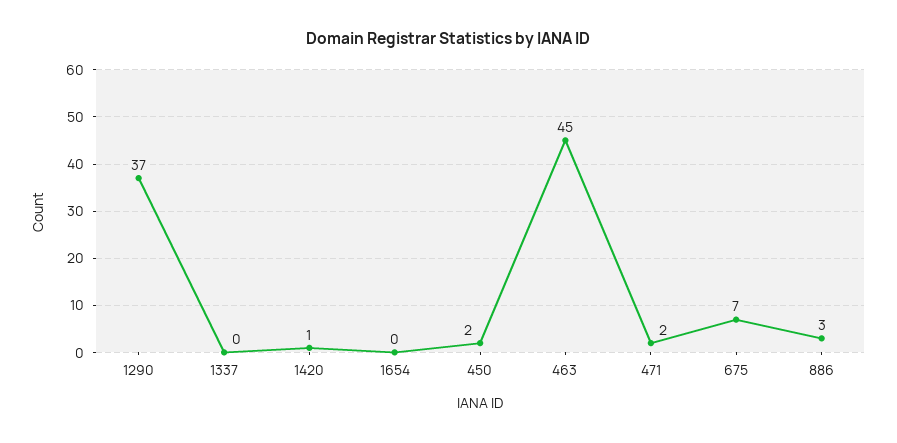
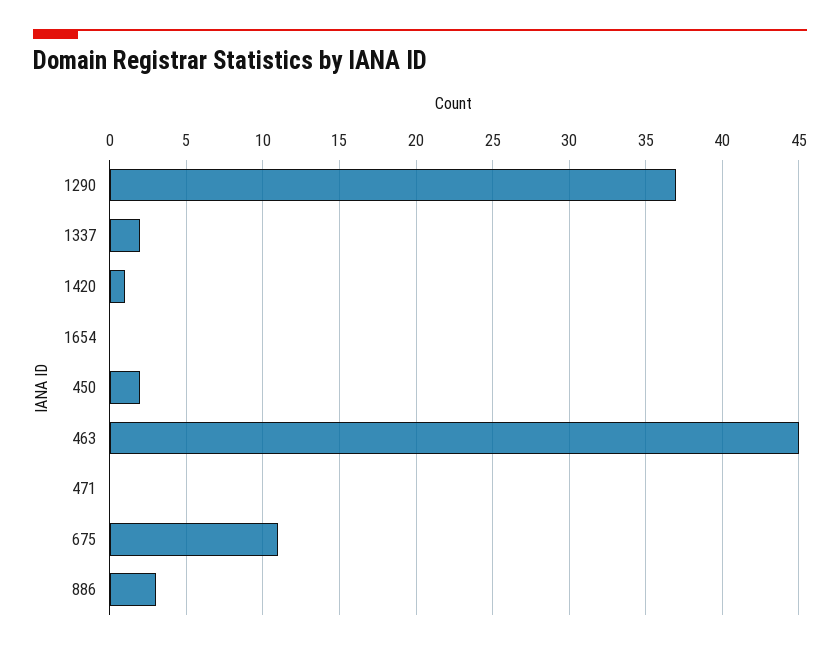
1337: 0 -> 2
471: 2 -> 0
675: 7 -> 11

